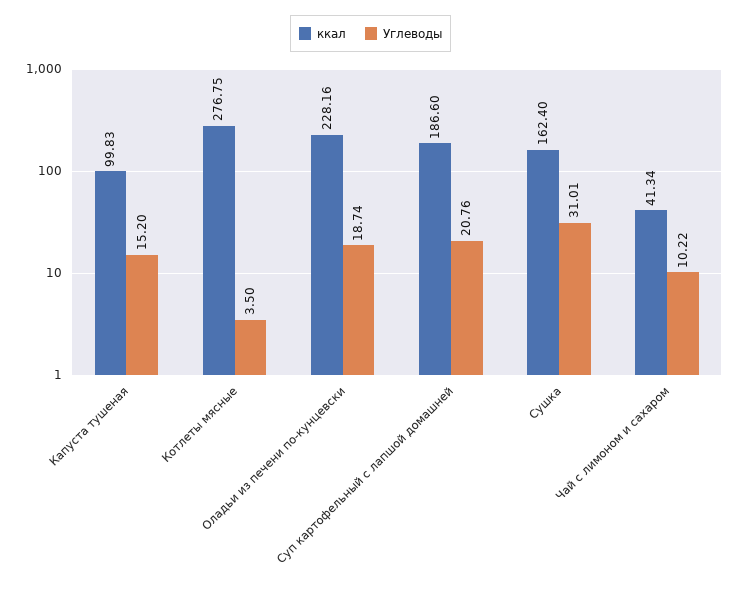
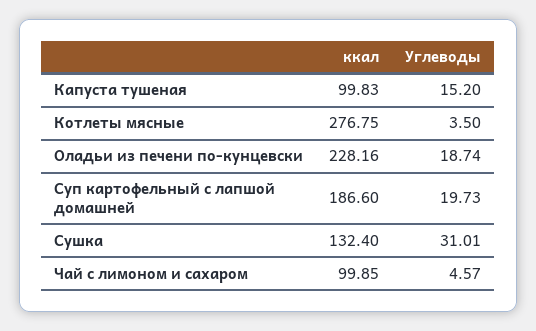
Углеводы, Суп картофельный с лапшой домашней: 20.76 -> 19.73
ккал, Сушка: 162.4 -> 132.4
ккал, Чай с лимоном и сахаром: 41.34 -> 99.85
Углеводы, Чай с лимоном и сахаром: 10.22 -> 4.57

